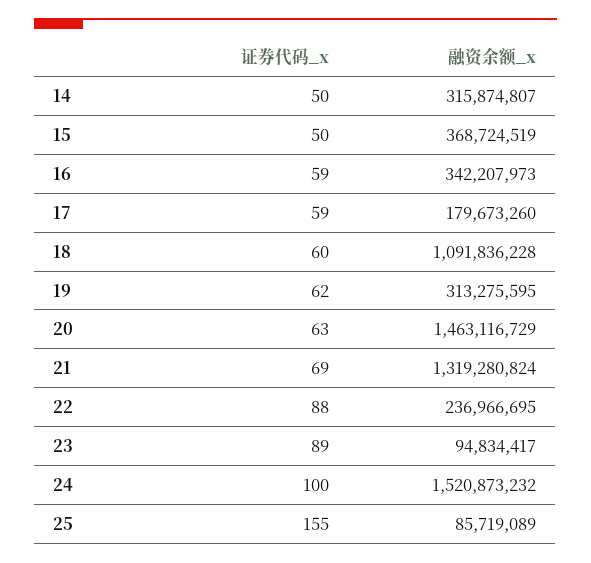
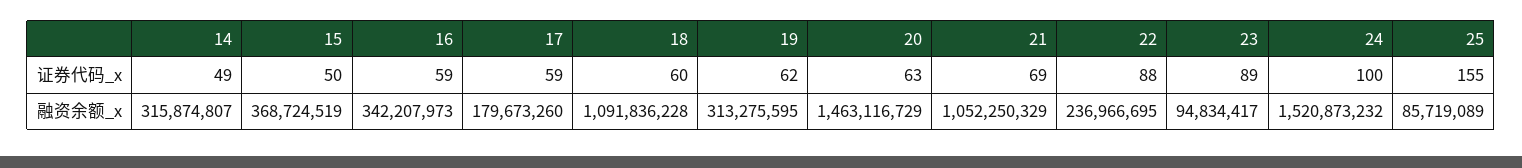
证券代码_x, 14: 50 -> 49
融资余额_x, 21: 1319280824 -> 1052250329

